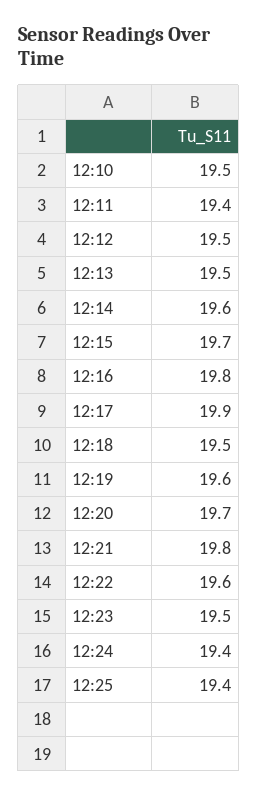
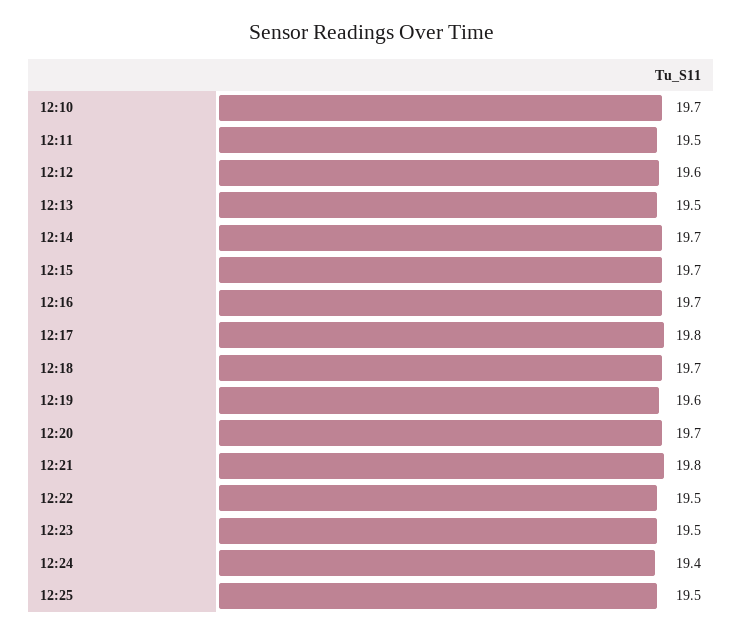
12:10: 19.5 -> 19.7
12:11: 19.4 -> 19.5
12:12: 19.5 -> 19.6
12:14: 19.6 -> 19.7
12:16: 19.8 -> 19.7
12:17: 19.9 -> 19.8
12:18: 19.5 -> 19.7
12:22: 19.6 -> 19.5
12:25: 19.4 -> 19.5

